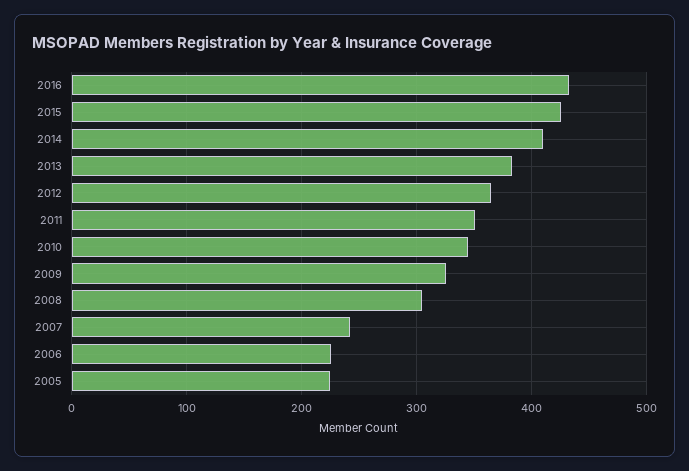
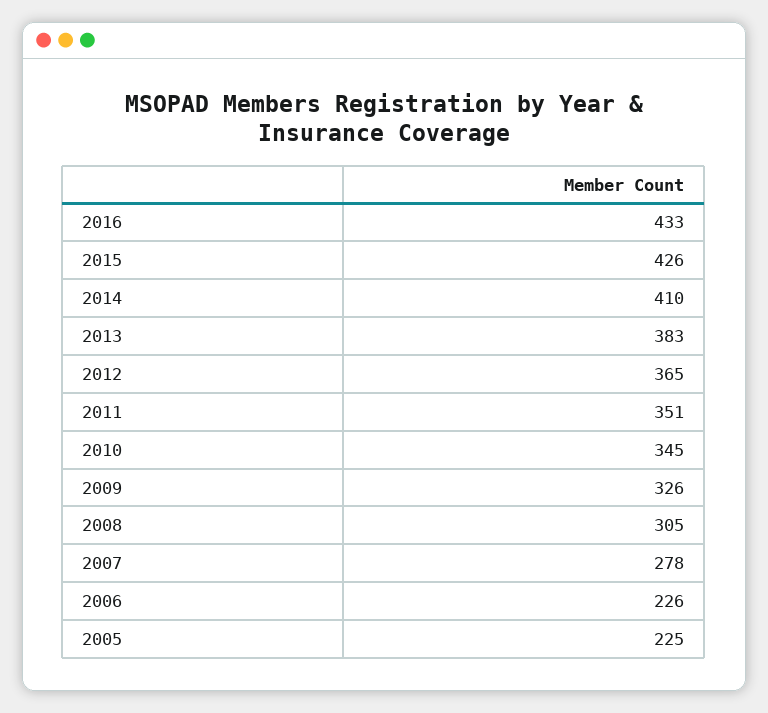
2007: 240 -> 278

